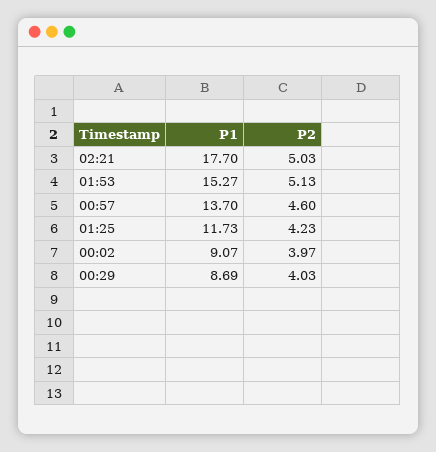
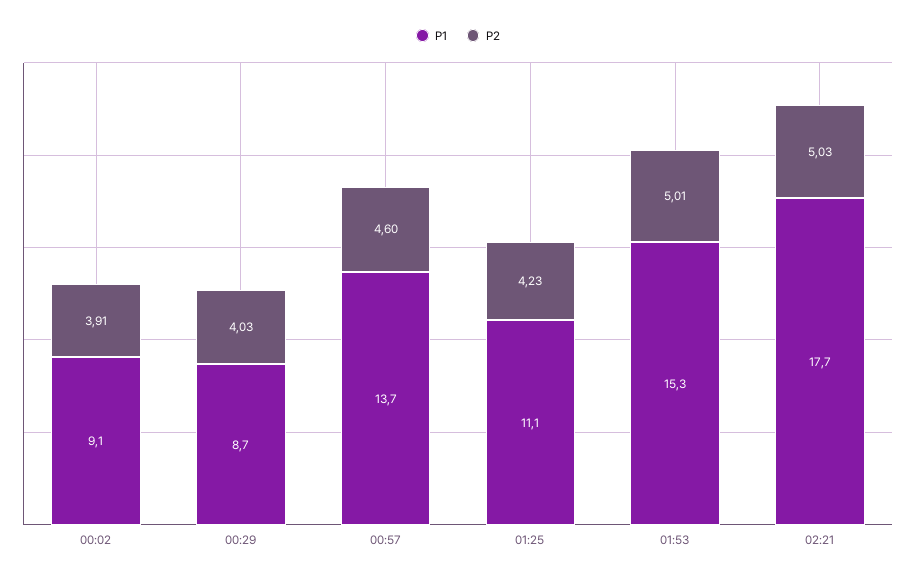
P2, 01:53: 5.13 -> 5.01
P1, 01:25: 11.73 -> 11.1
P2, 00:02: 3.97 -> 3.91

